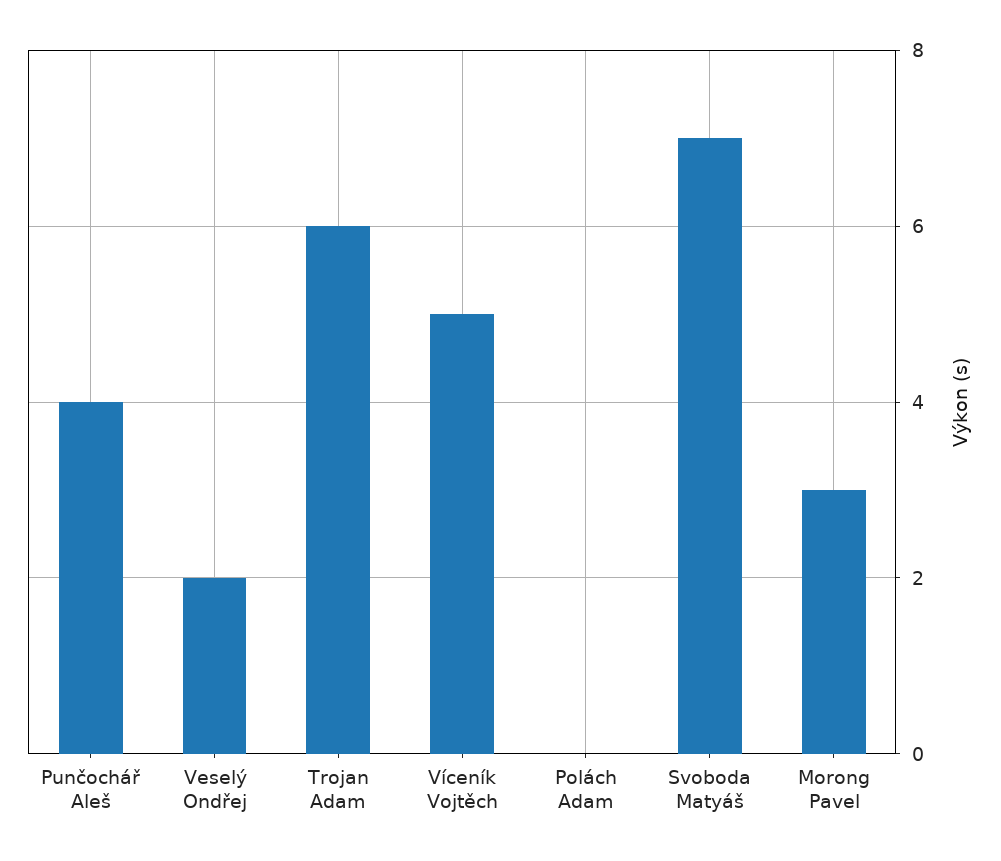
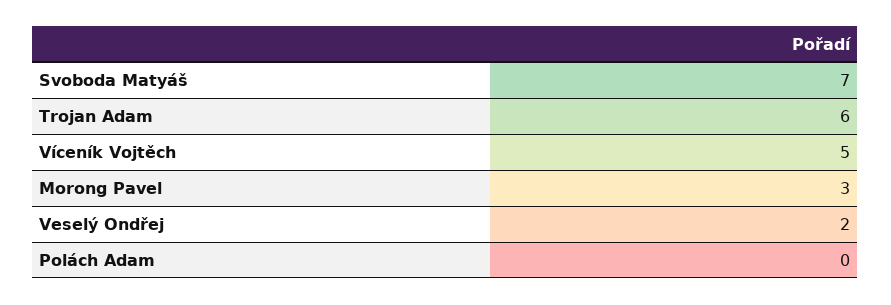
Punčochář Aleš: 4 -> none

